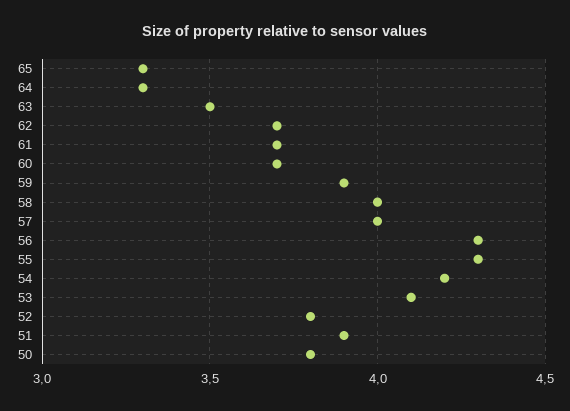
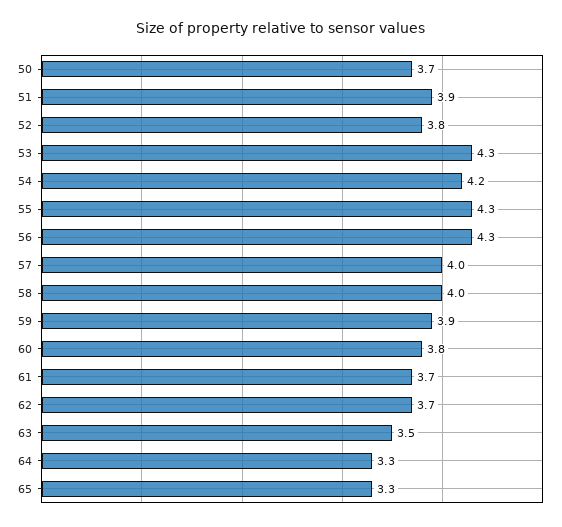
60: 3.7 -> 3.8
53: 4.1 -> 4.3
50: 3.8 -> 3.7

